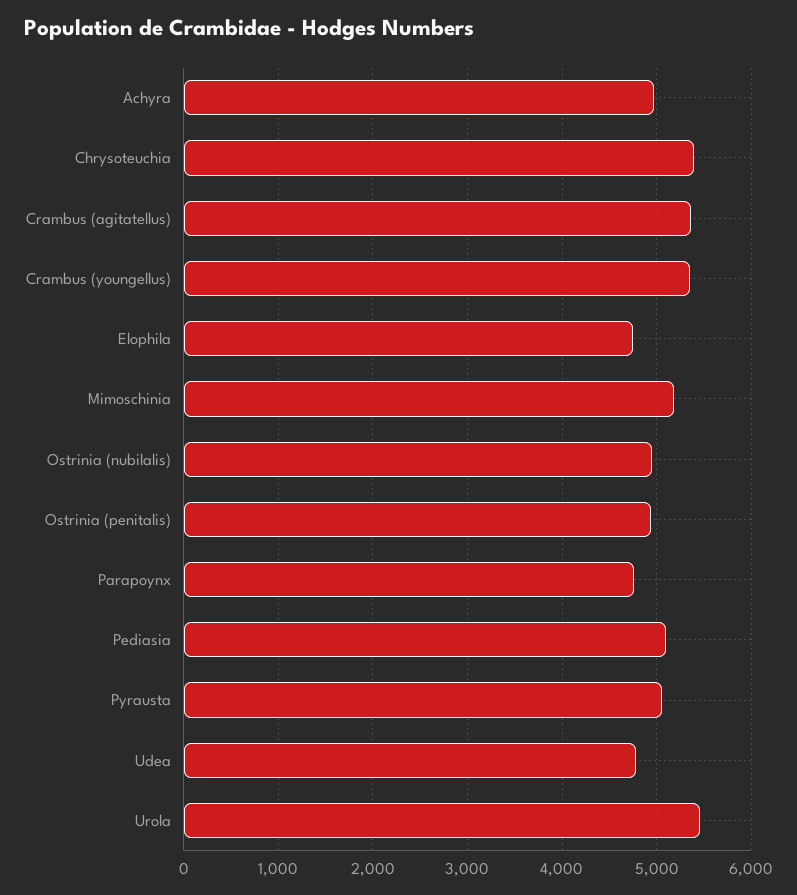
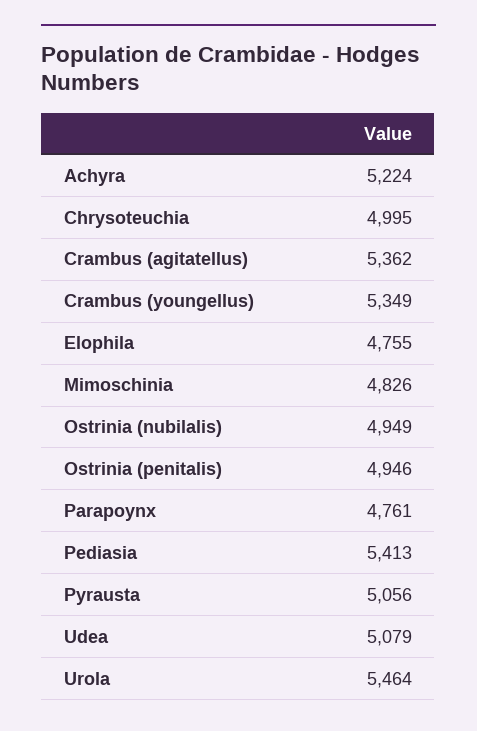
Achyra: 5000 -> 5224
Chrysoteuchia: 5400 -> 4995
Mimoschinia: 5200 -> 4826
Pediasia: 5100 -> 5413
Udea: 4800 -> 5079

